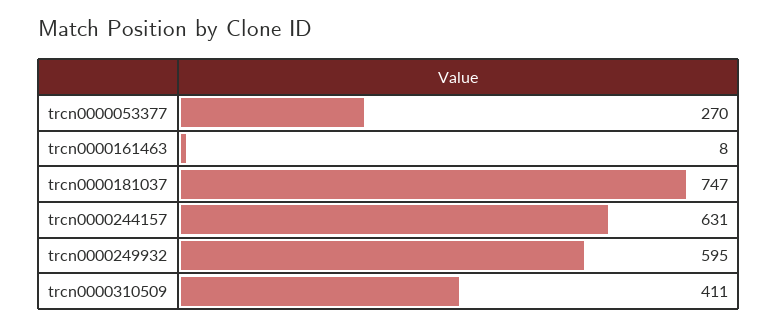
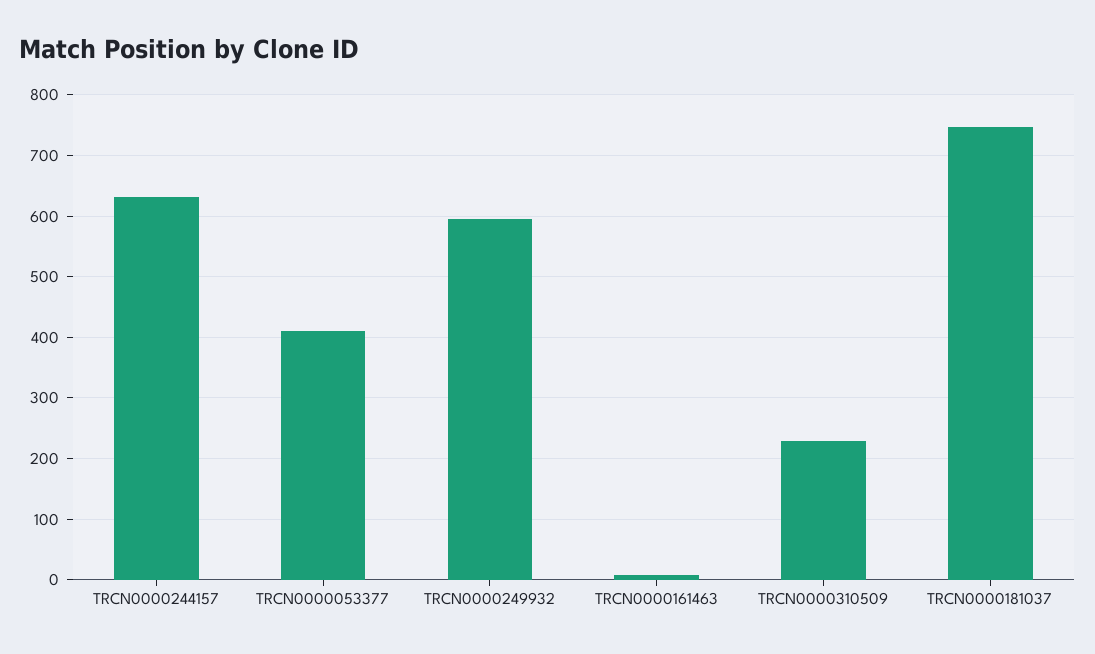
trcn0000053377: 270 -> 410
trcn0000310509: 411 -> 230

